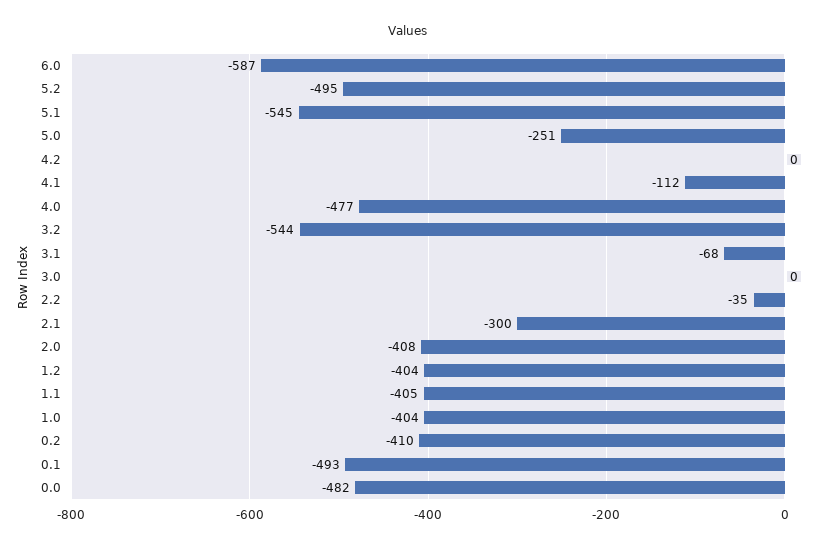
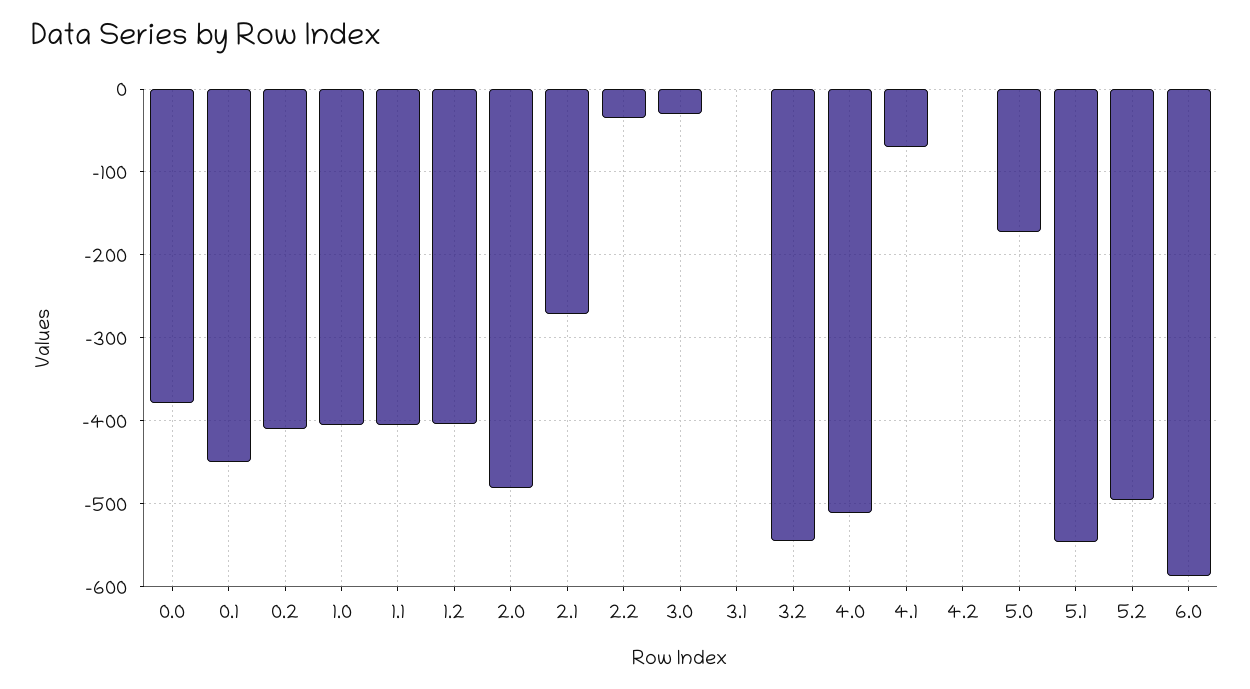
5.0: -251 -> -170
4.1: -112 -> -70
4.0: -477 -> -510
3.1: -68 -> 0
3.0: 0 -> -30
2.1: -300 -> -270
2.0: -408 -> -480
0.1: -493 -> -450
0.0: -482 -> -380

